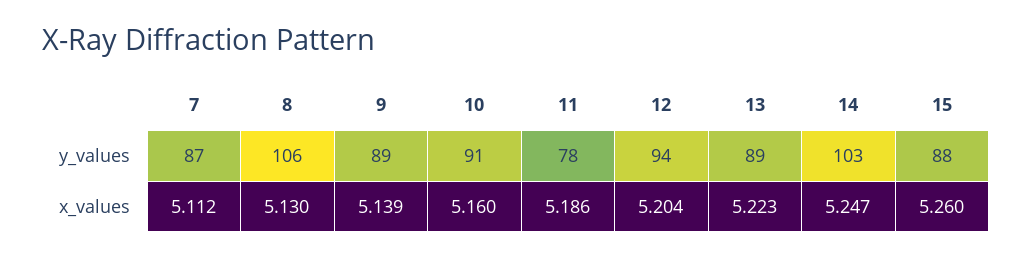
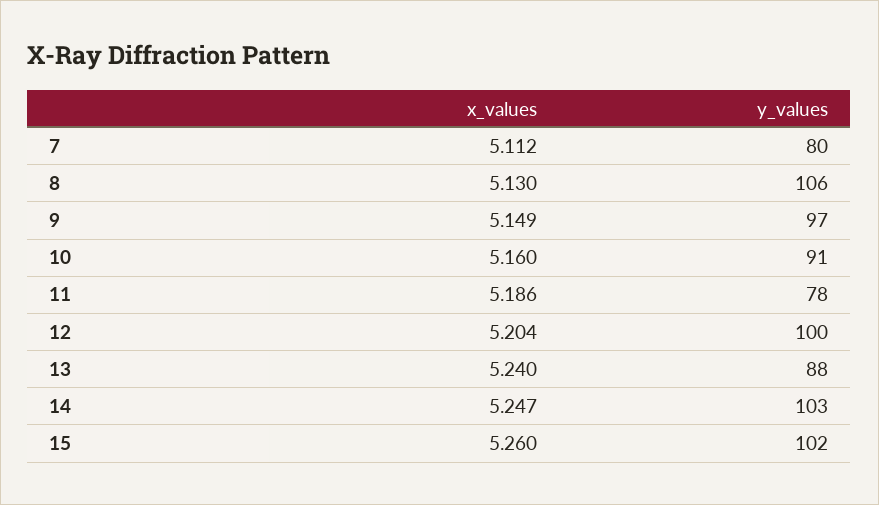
7, y_values: 87 -> 80
9, y_values: 89 -> 97
12, y_values: 94 -> 100
13, y_values: 89 -> 88
15, y_values: 88 -> 102
9, x_values: 5.139 -> 5.149
13, x_values: 5.223 -> 5.24

